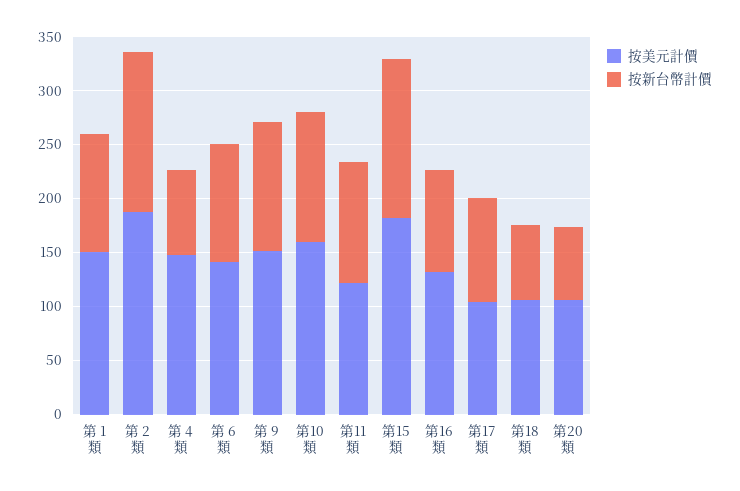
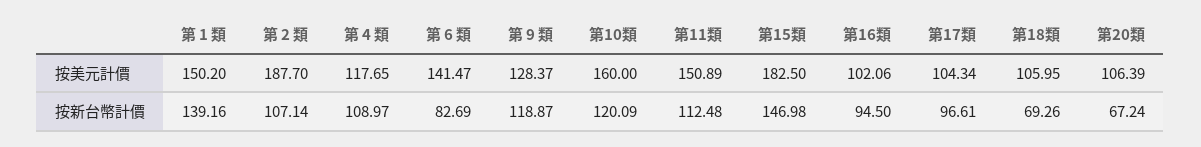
按新台幣計價, 第 1 類: 110 -> 139.16
按新台幣計價, 第 2 類: 150 -> 107.14
按美元計價, 第 4 類: 150 -> 117.65
按新台幣計價, 第 4 類: 80 -> 108.97
按新台幣計價, 第 6 類: 110 -> 82.69
按美元計價, 第 9 類: 150 -> 128.37
按美元計價, 第11類: 120 -> 150.89
按美元計價, 第16類: 130 -> 102.06

